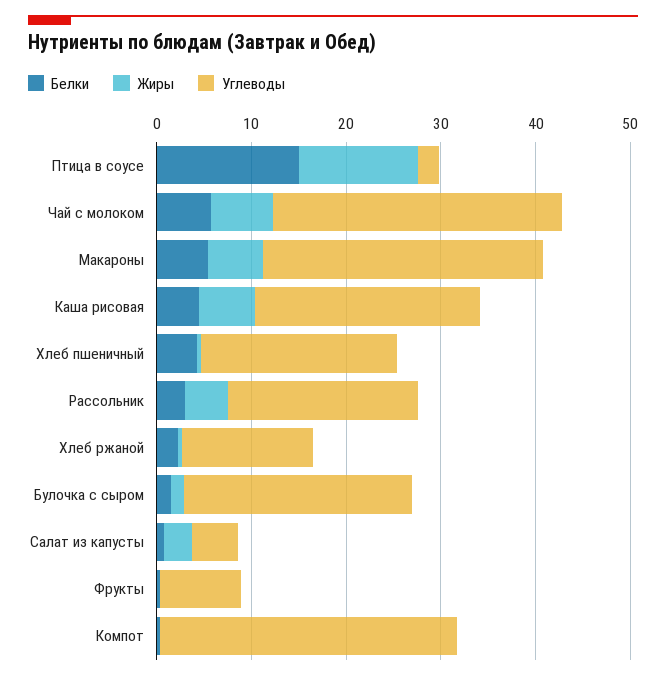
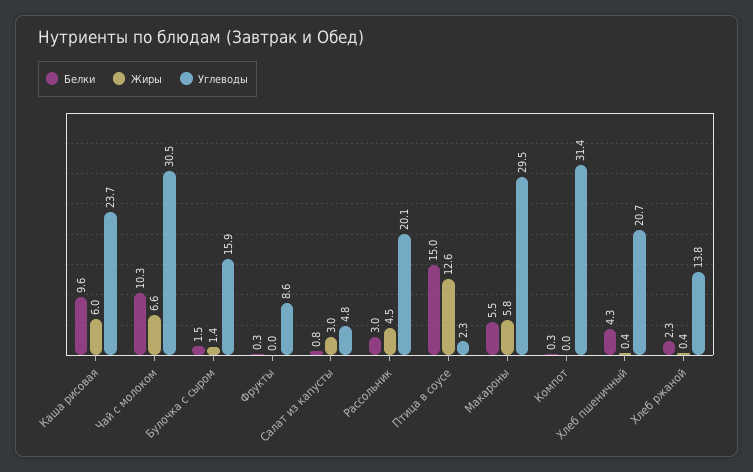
Белки, Чай с молоком: 6 -> 10.3
Белки, Каша рисовая: 4 -> 9.6
Углеводы, Булочка с сыром: 24 -> 15.9

